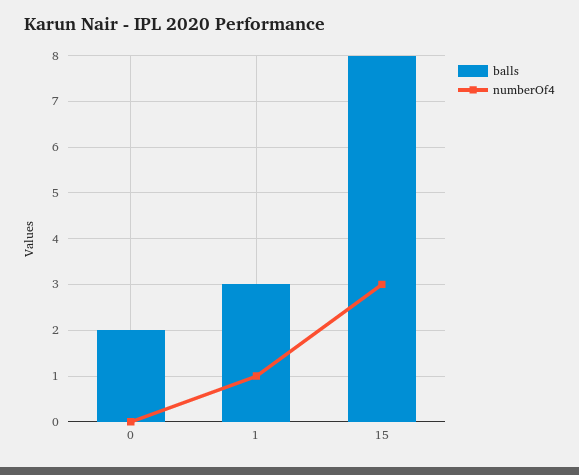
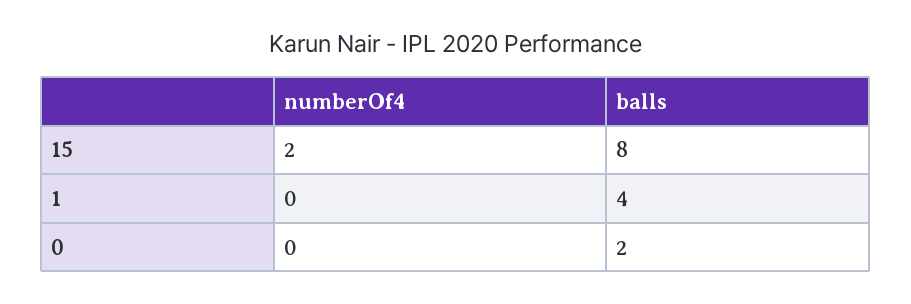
balls, 1: 3 -> 4
numberOf4, 1: 1 -> 0
numberOf4, 15: 3 -> 2

